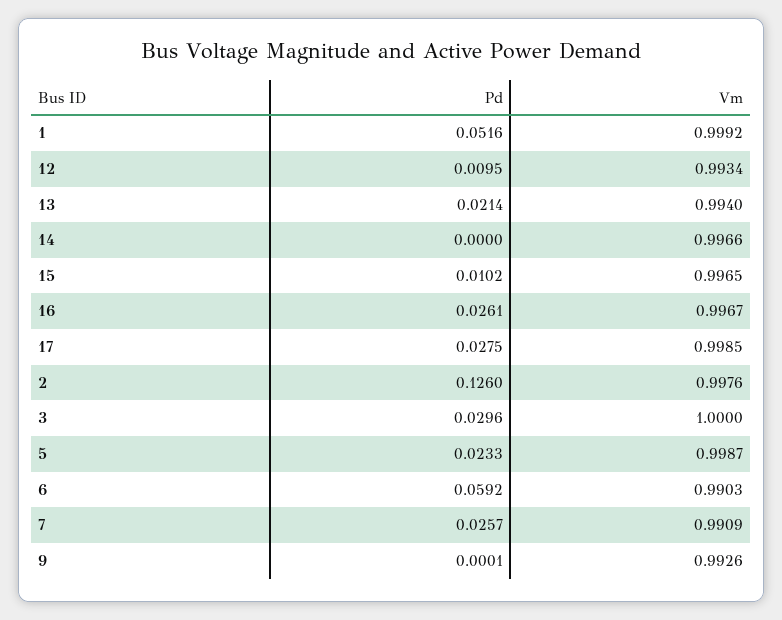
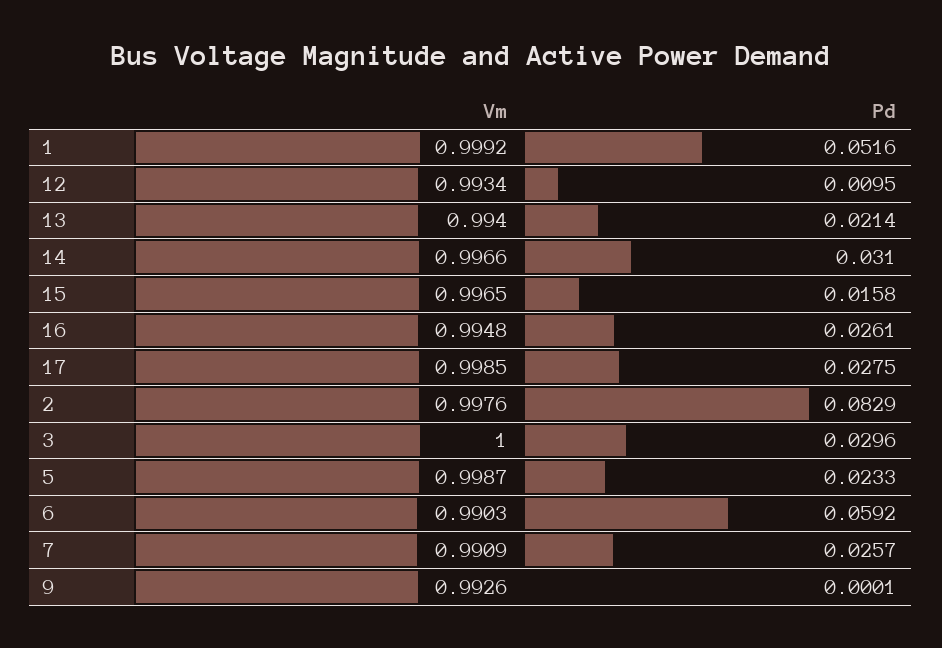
Pd, 14: 0 -> 0.031
Pd, 15: 0.0102 -> 0.0158
Vm, 16: 0.9967 -> 0.9948
Pd, 2: 0.126 -> 0.0829

